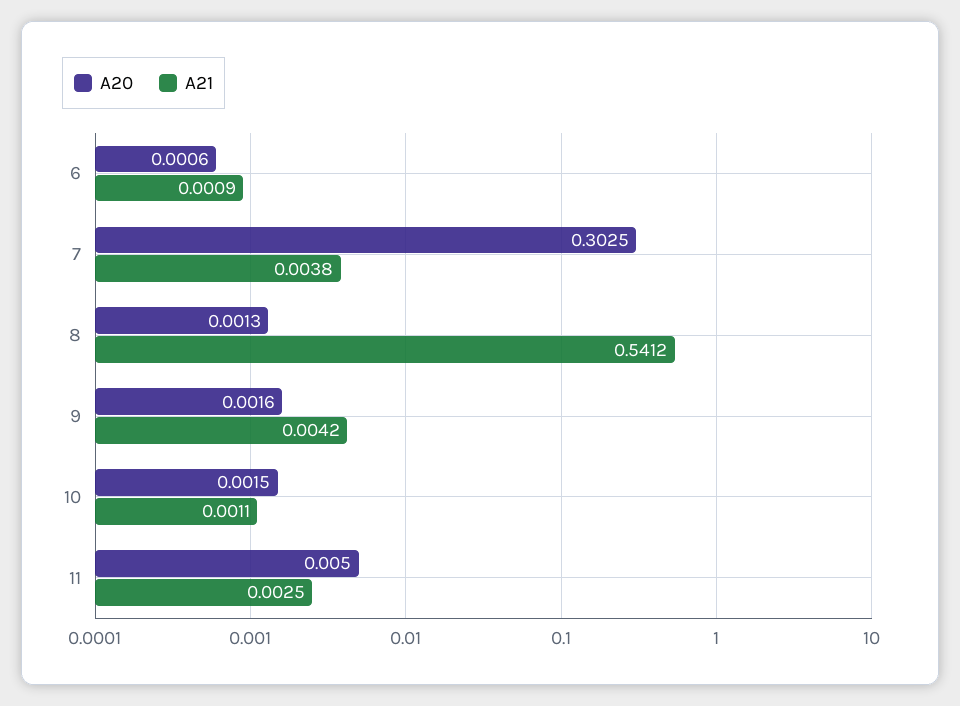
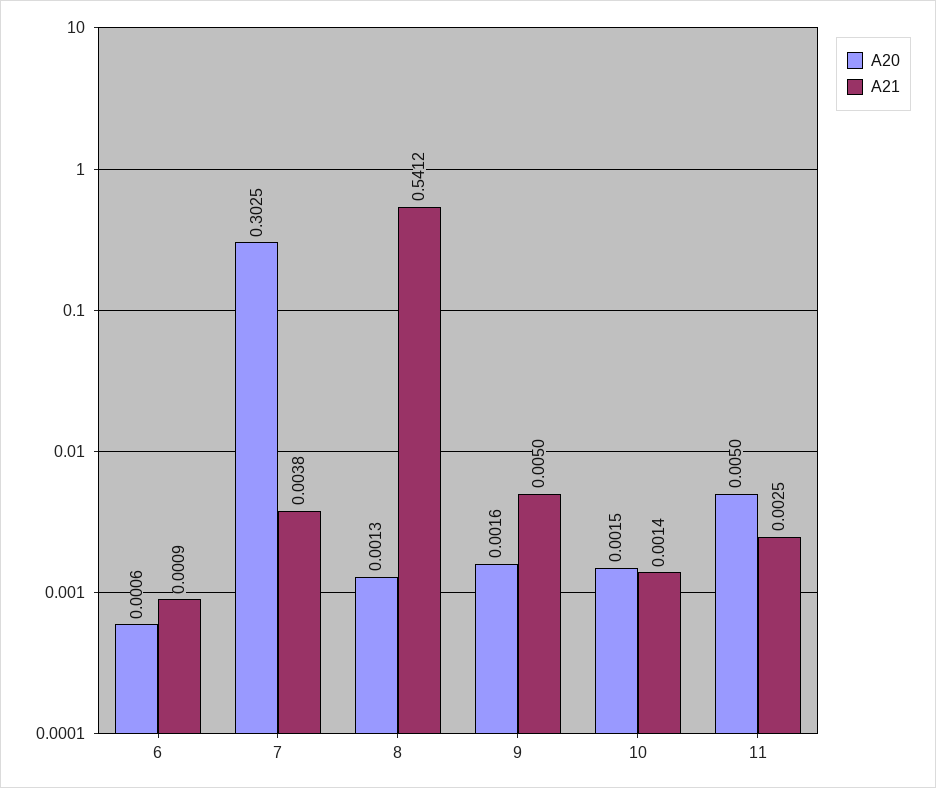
A21, 9: 0.0042 -> 0.005
A21, 10: 0.0011 -> 0.0014

